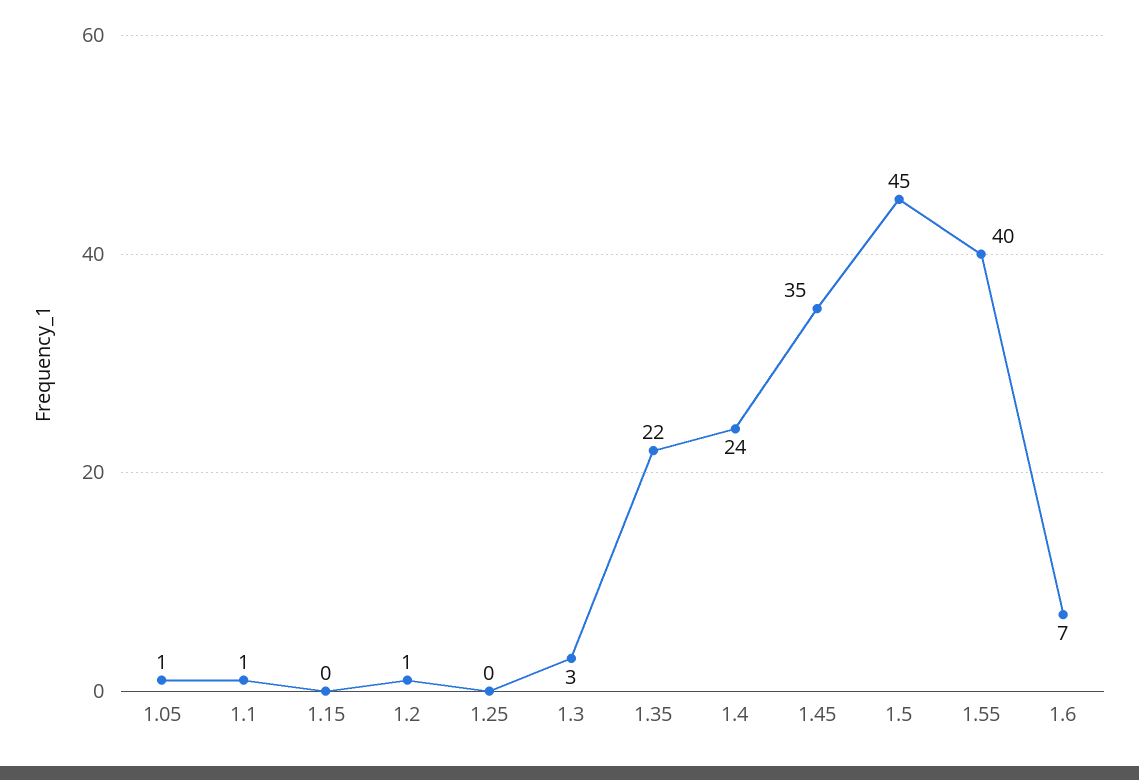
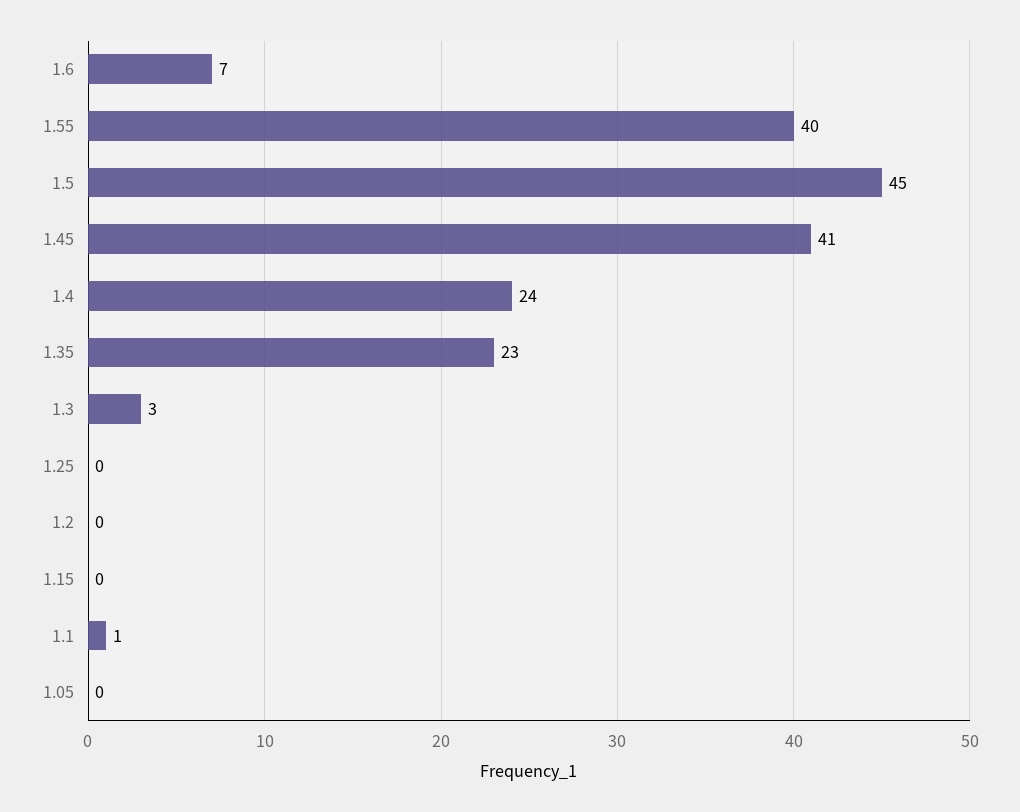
1.05: 1 -> 0
1.2: 1 -> 0
1.35: 22 -> 23
1.45: 35 -> 41

